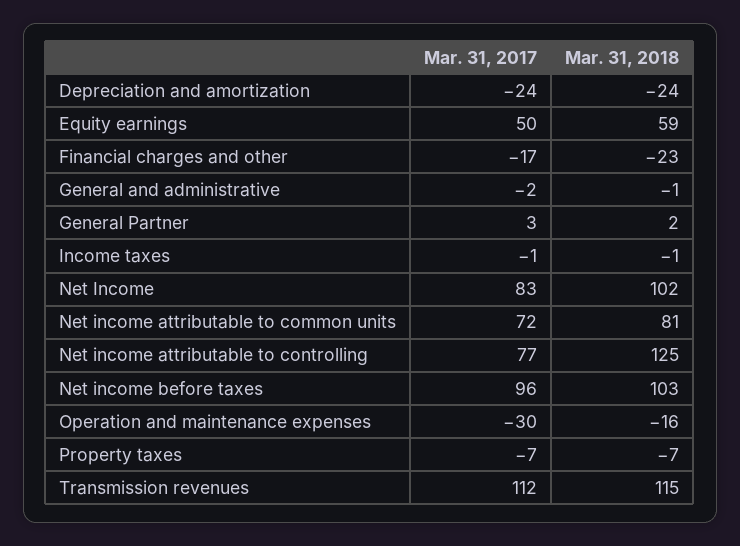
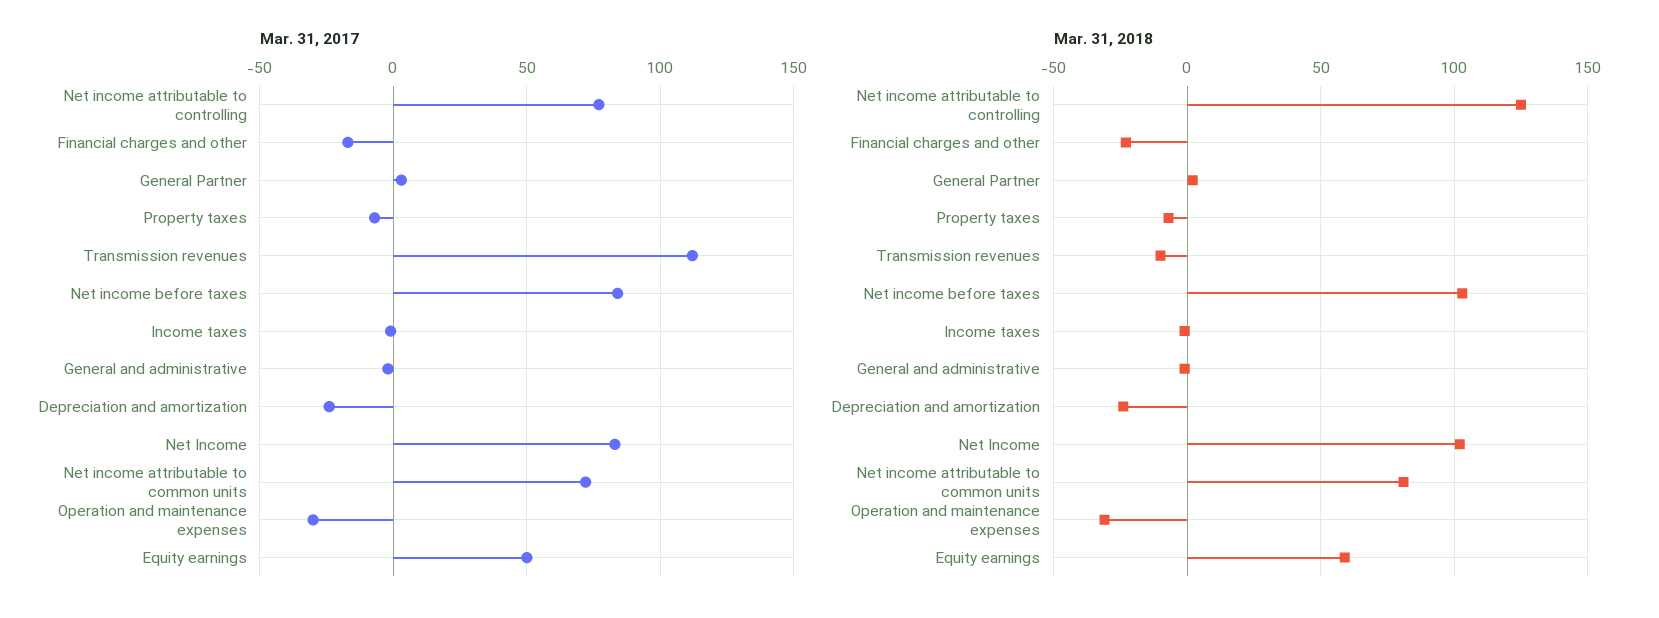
Mar. 31, 2017, Net income before taxes: 96 -> 85
Mar. 31, 2018, Operation and maintenance expenses: -16 -> -30
Mar. 31, 2018, Transmission revenues: 115 -> -10

